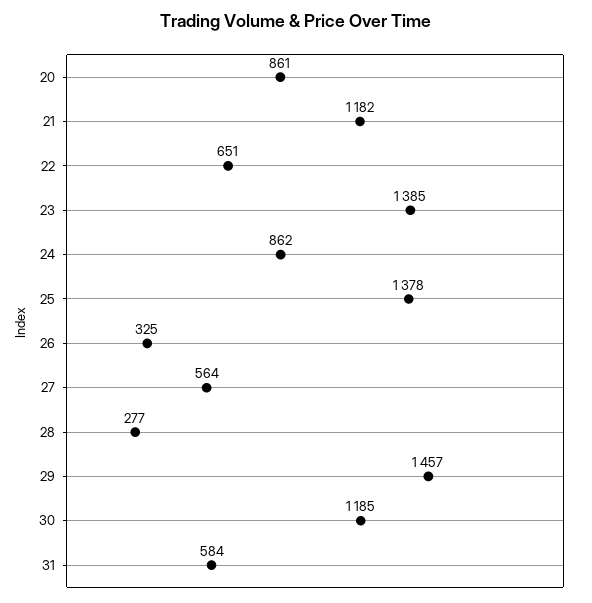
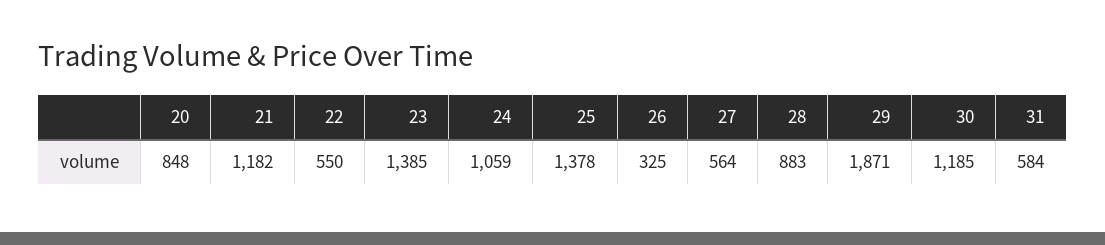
20: 861 -> 848
22: 651 -> 550
24: 862 -> 1059
28: 277 -> 883
29: 1457 -> 1871

